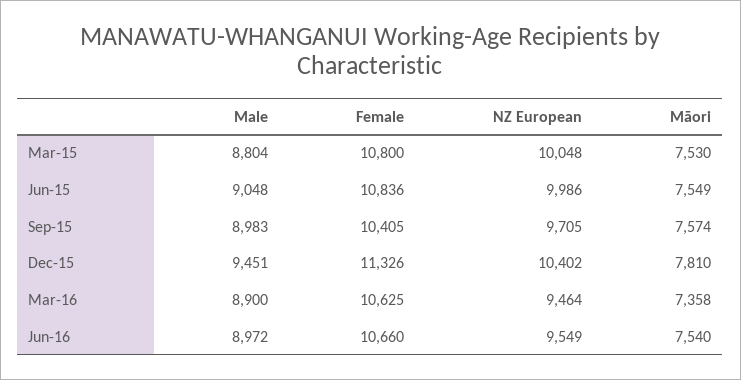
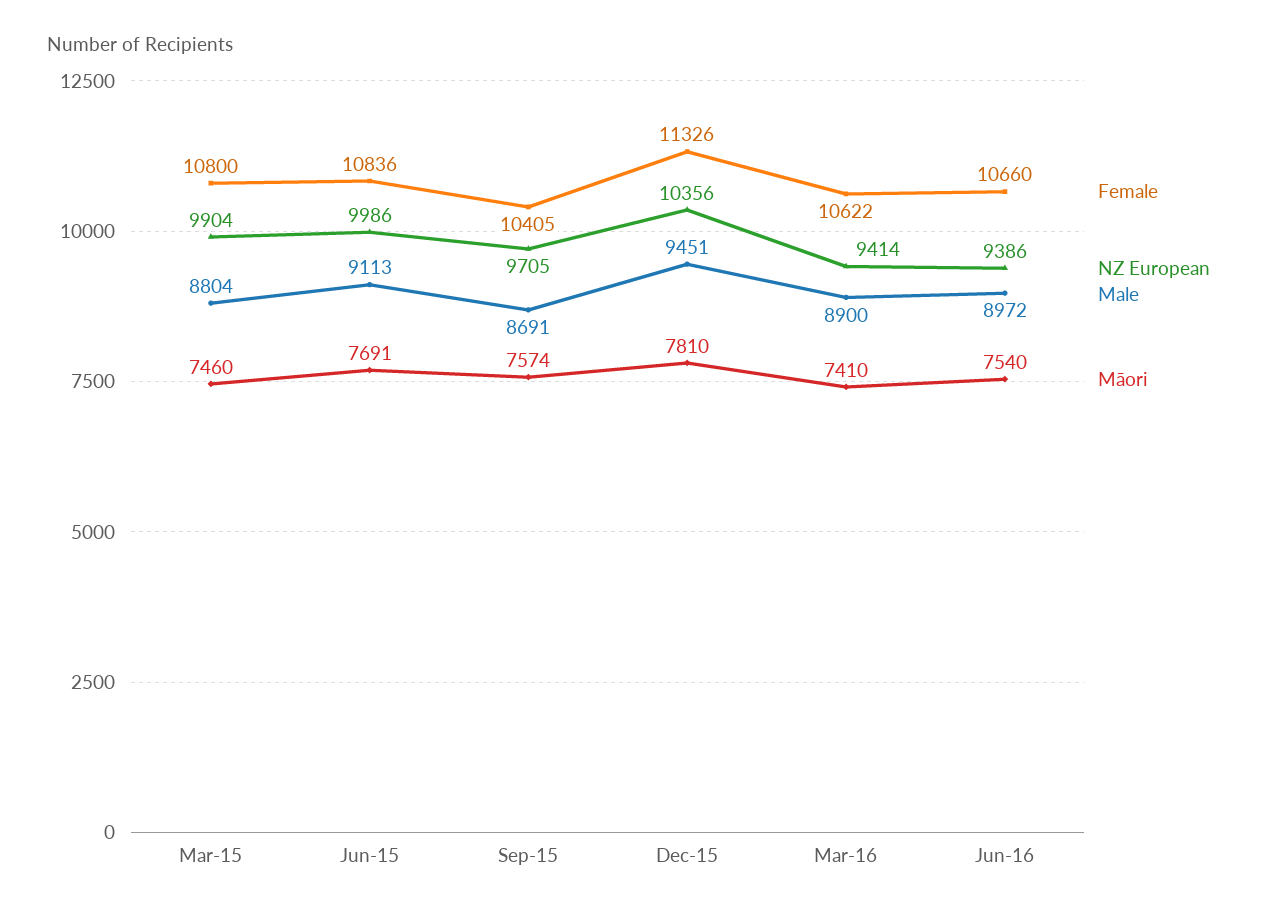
NZ European, Mar-15: 10048 -> 9904
Māori, Mar-15: 7530 -> 7460
Male, Jun-15: 9048 -> 9113
Māori, Jun-15: 7549 -> 7691
Male, Sep-15: 8983 -> 8691
NZ European, Dec-15: 10402 -> 10356
Female, Mar-16: 10625 -> 10622
NZ European, Mar-16: 9464 -> 9414
Māori, Mar-16: 7358 -> 7410
NZ European, Jun-16: 9549 -> 9386

